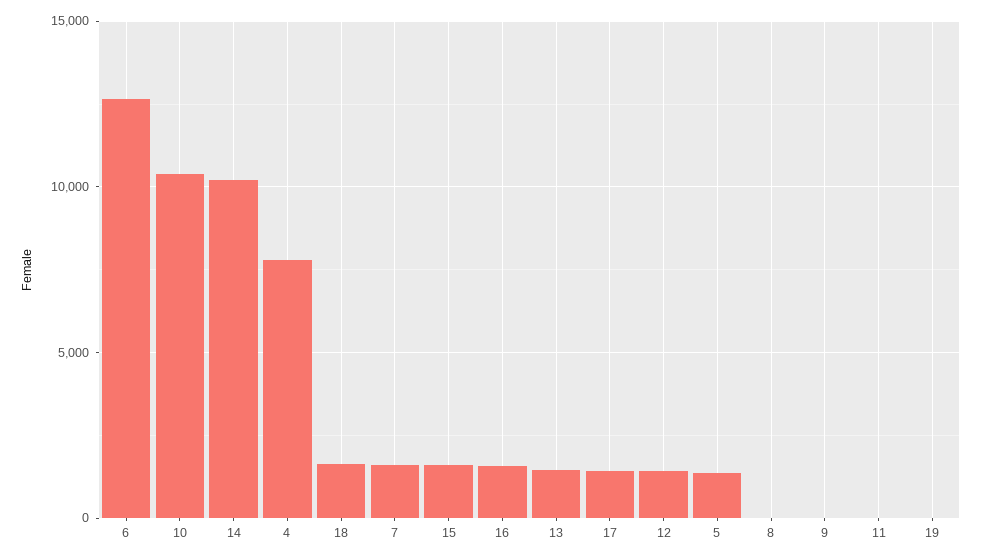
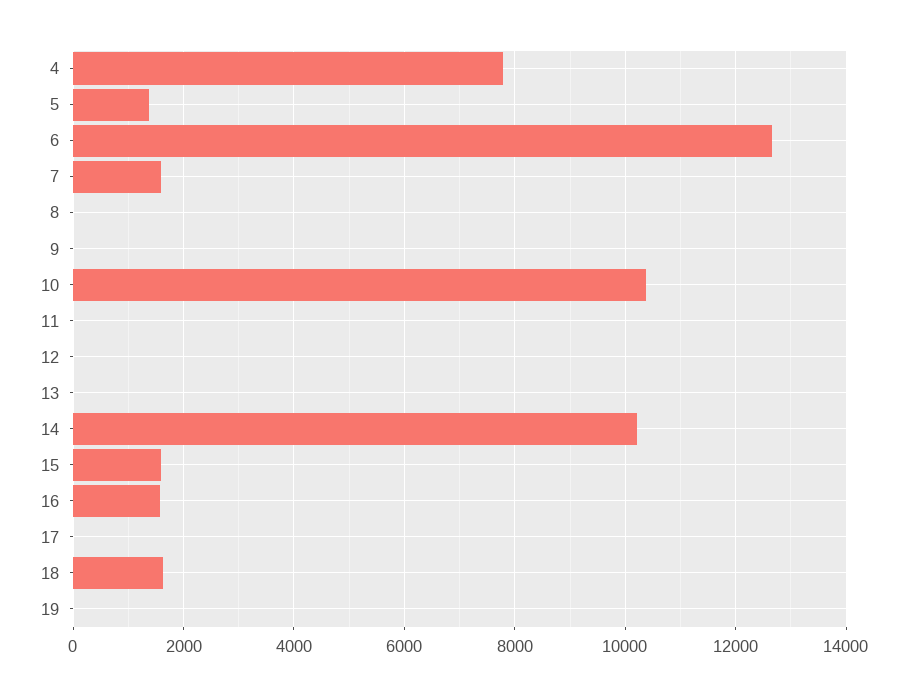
13: 1500 -> 0
17: 1500 -> 0
12: 1500 -> 0

